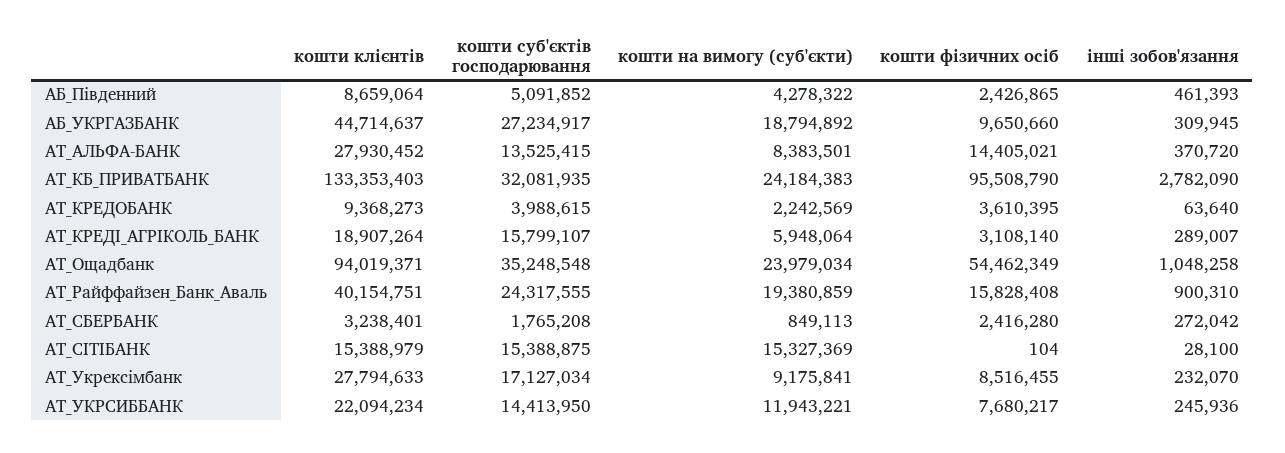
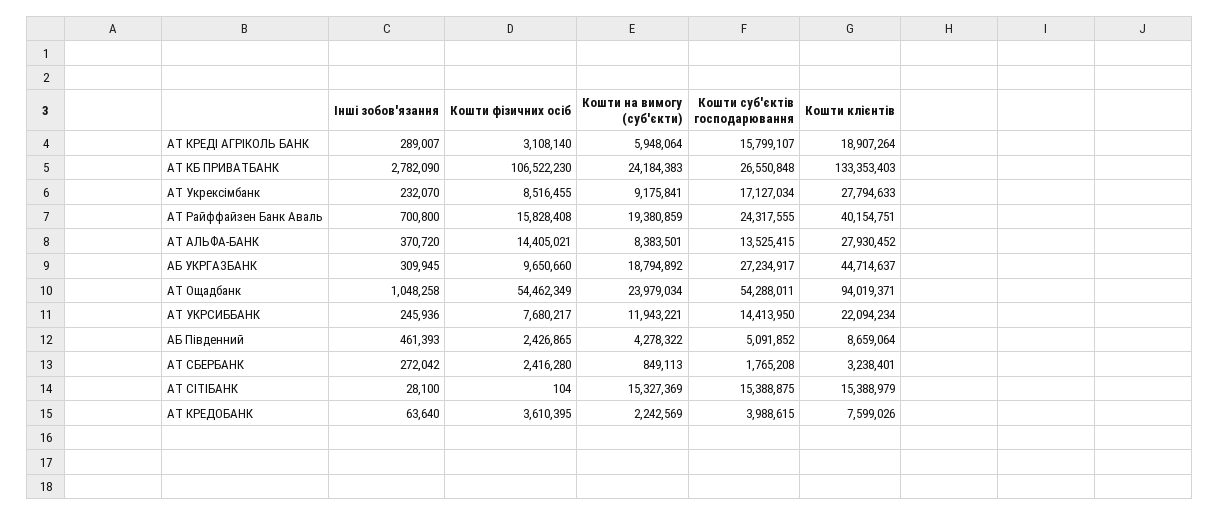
кошти суб'єктів господарювання, АТ_КБ_ПРИВАТБАНК: 32081935 -> 26550848
кошти фізичних осіб, АТ_КБ_ПРИВАТБАНК: 95508790 -> 106522230
кошти клієнтів, АТ_КРЕДОБАНК: 9368273 -> 7599026
кошти суб'єктів господарювання, АТ_Ощадбанк: 35248548 -> 54288011
інші зобов'язання, АТ_Райффайзен_Банк_Аваль: 900310 -> 700800

